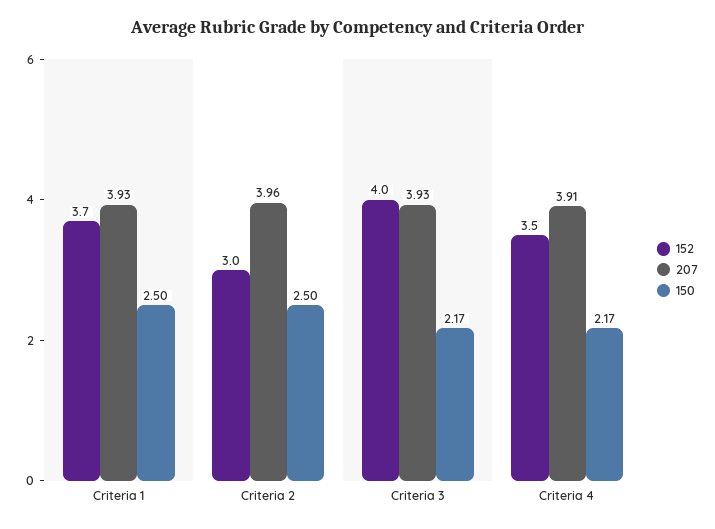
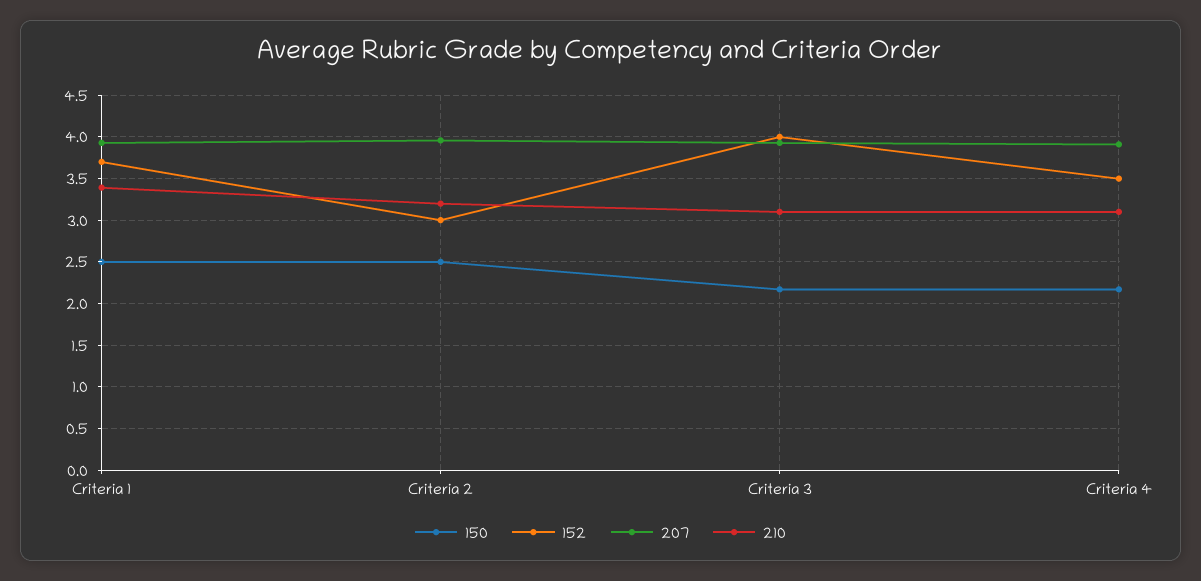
210, Criteria 1: none -> 3.4
210, Criteria 2: none -> 3.2
210, Criteria 3: none -> 3.1
210, Criteria 4: none -> 3.1

